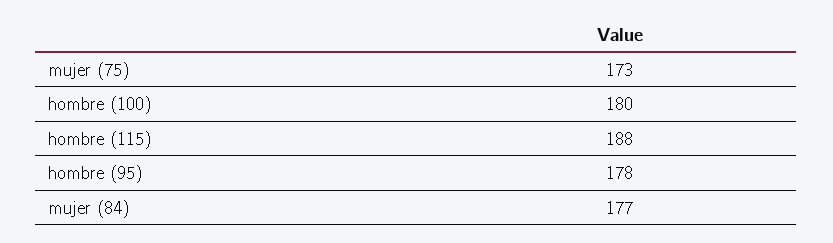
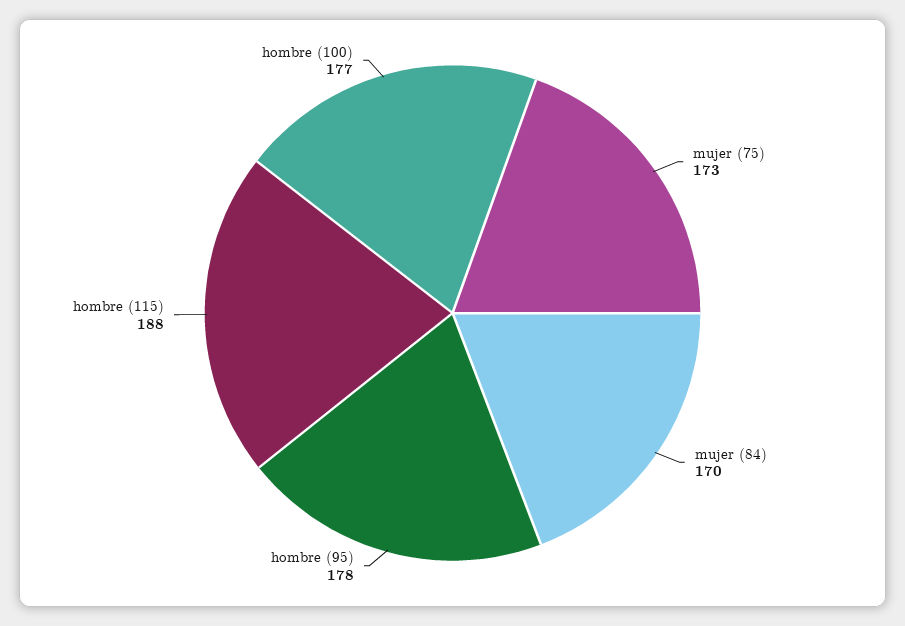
hombre (100): 180 -> 177
mujer (84): 177 -> 170

